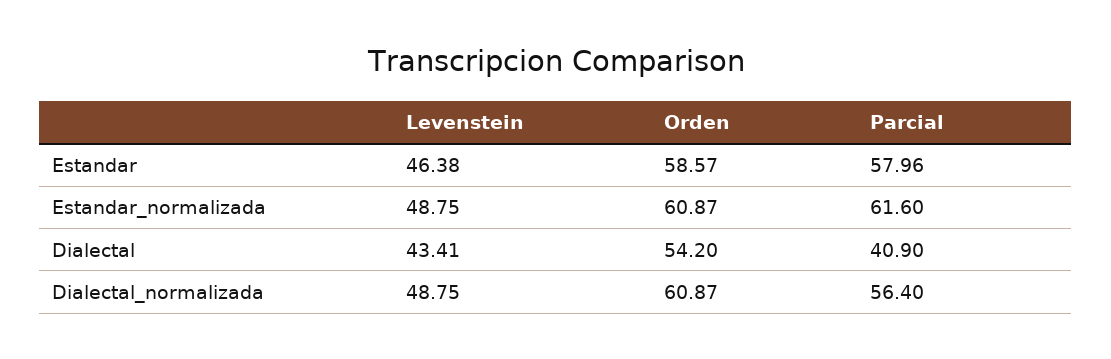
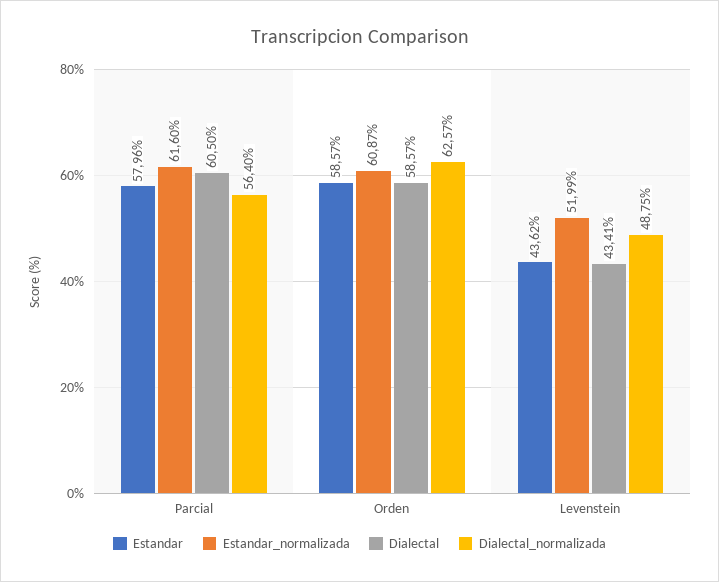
Estandar, Levenstein: 46.38 -> 43.62
Estandar_normalizada, Levenstein: 48.75 -> 51.99
Dialectal, Orden: 54.2 -> 58.57
Dialectal, Parcial: 40.9 -> 60.5
Dialectal_normalizada, Orden: 60.87 -> 62.57

